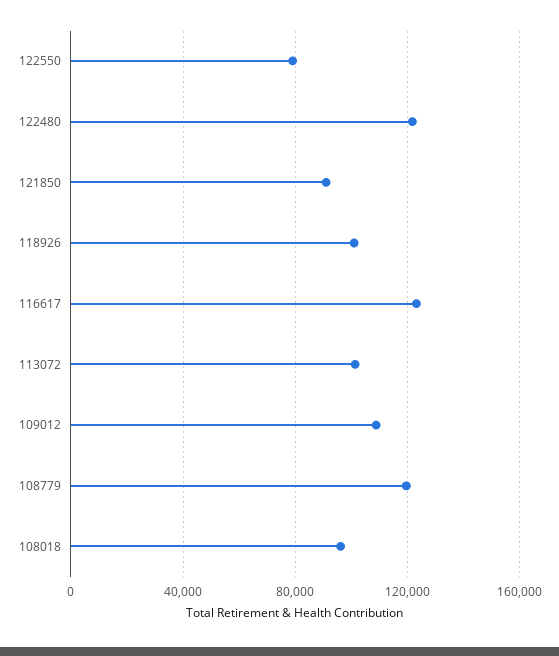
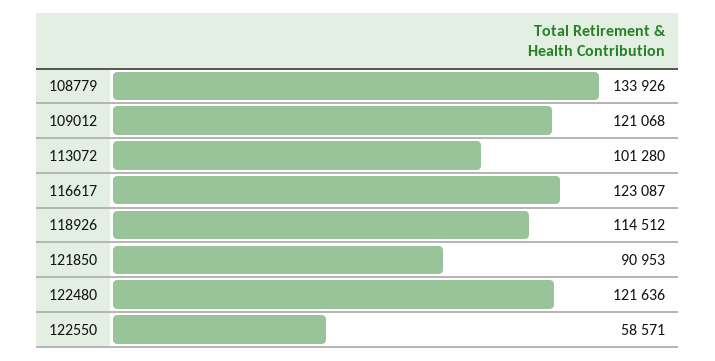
122550: 80000 -> 58571
118926: 100000 -> 114512
109012: 110000 -> 121068
108779: 120000 -> 133926
108018: 95000 -> none

